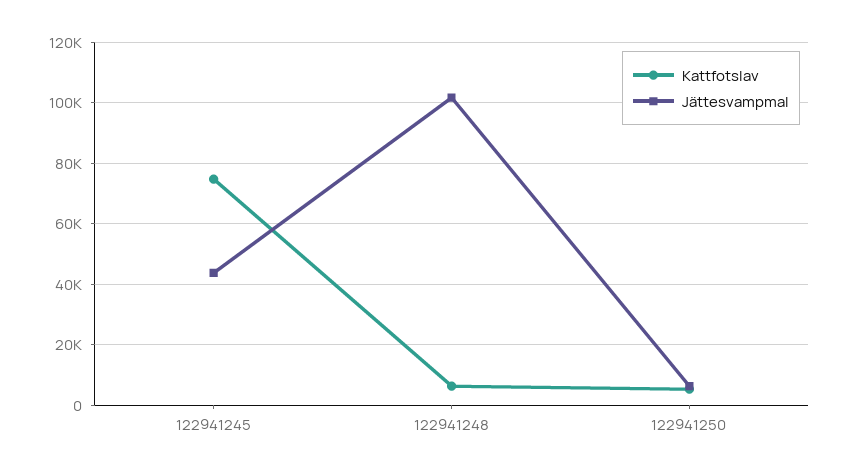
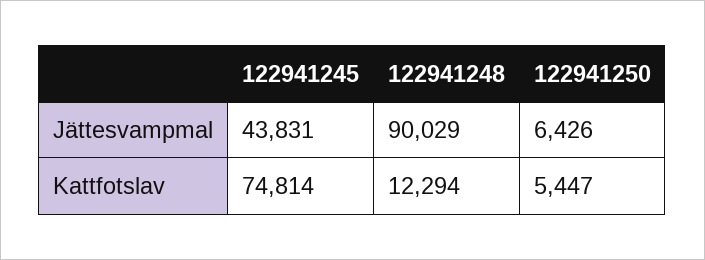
Kattfotslav, 122941248: 6000 -> 12294
Jättesvampmal, 122941248: 102000 -> 90029

